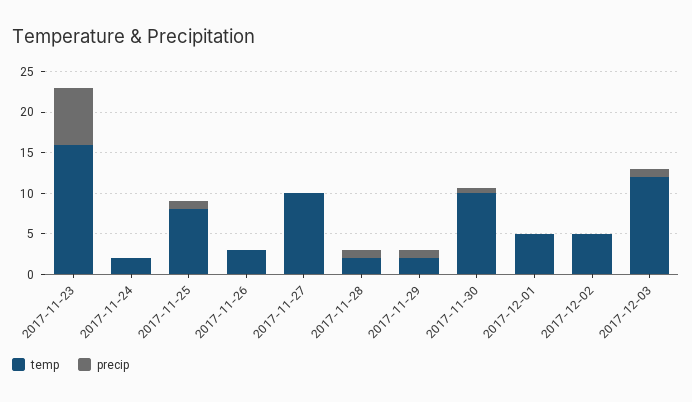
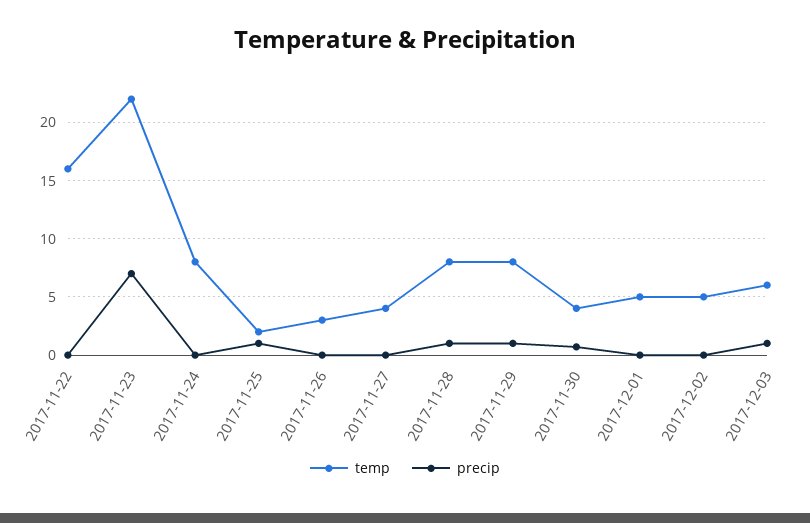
temp, 2017-11-23: 16 -> 22
temp, 2017-11-24: 2 -> 8
temp, 2017-11-25: 8 -> 2
temp, 2017-11-27: 10 -> 4
temp, 2017-11-28: 2 -> 8
temp, 2017-11-29: 2 -> 8
temp, 2017-11-30: 10 -> 4
temp, 2017-12-03: 12 -> 6
temp, 2017-11-22: none -> 16
precip, 2017-11-22: none -> 0

